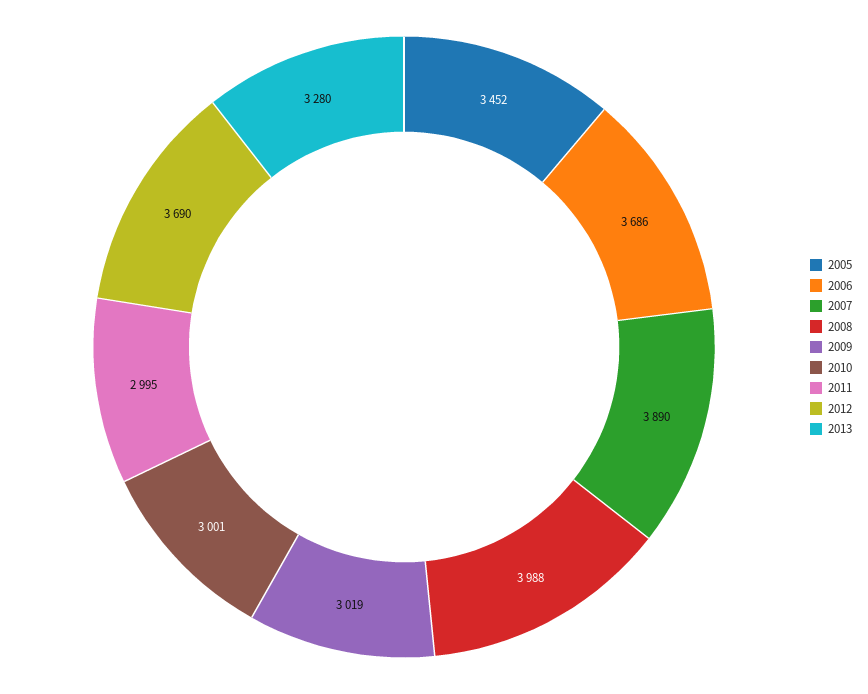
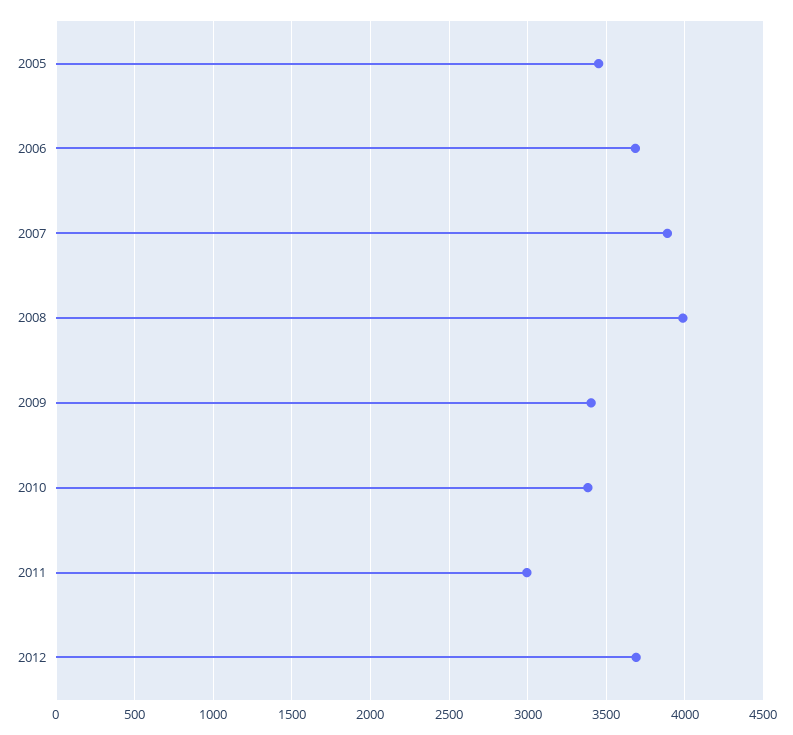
2009: 3019 -> 3400
2010: 3001 -> 3400
2013: 3280 -> none

